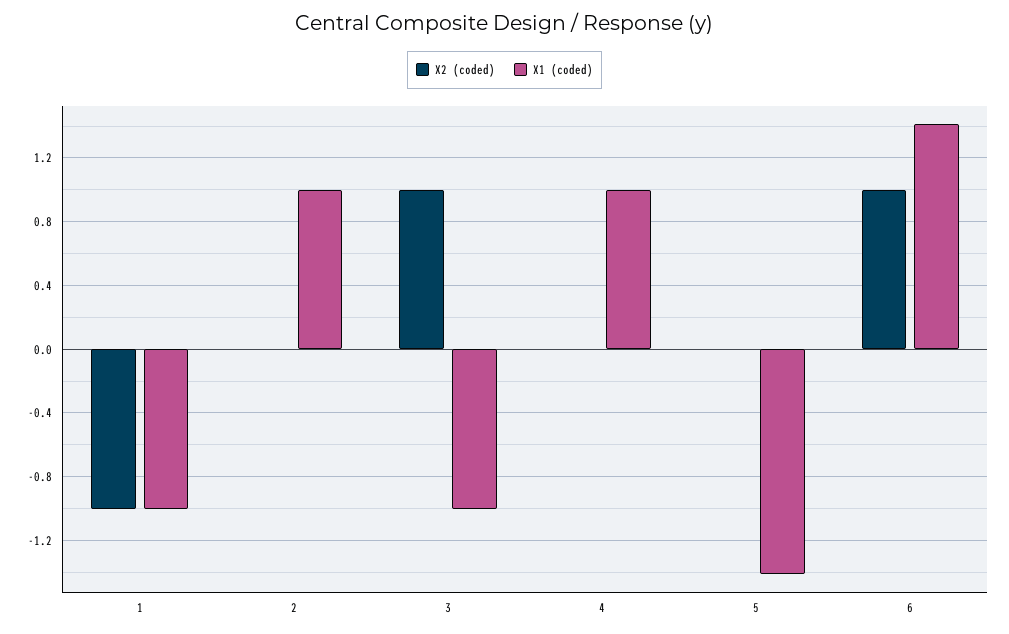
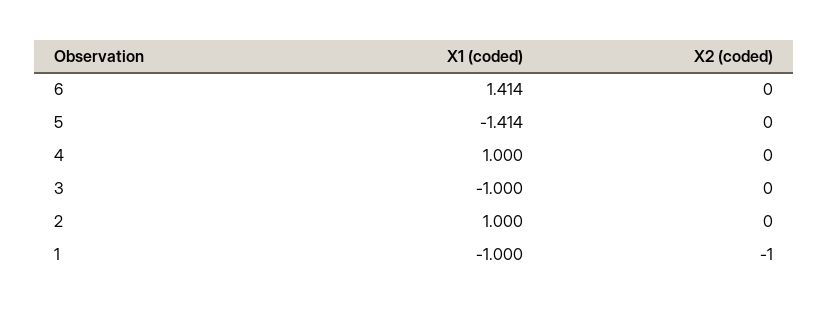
X2 (coded), 3: 1 -> 0
X2 (coded), 6: 1 -> 0

